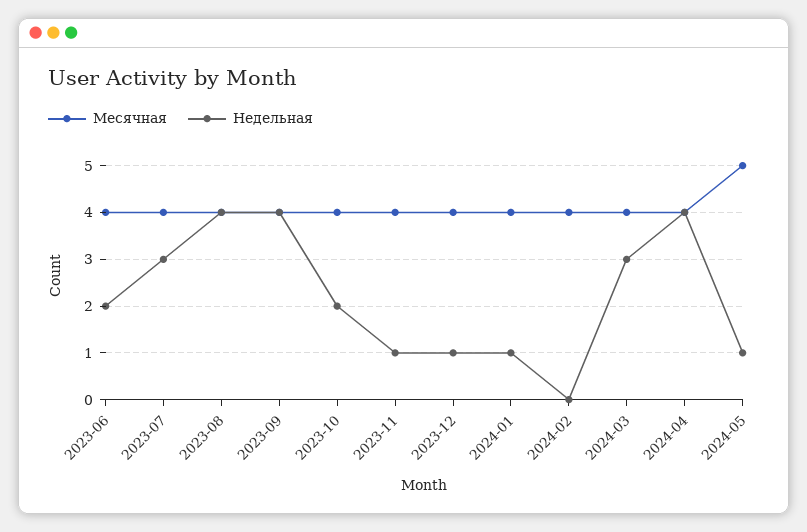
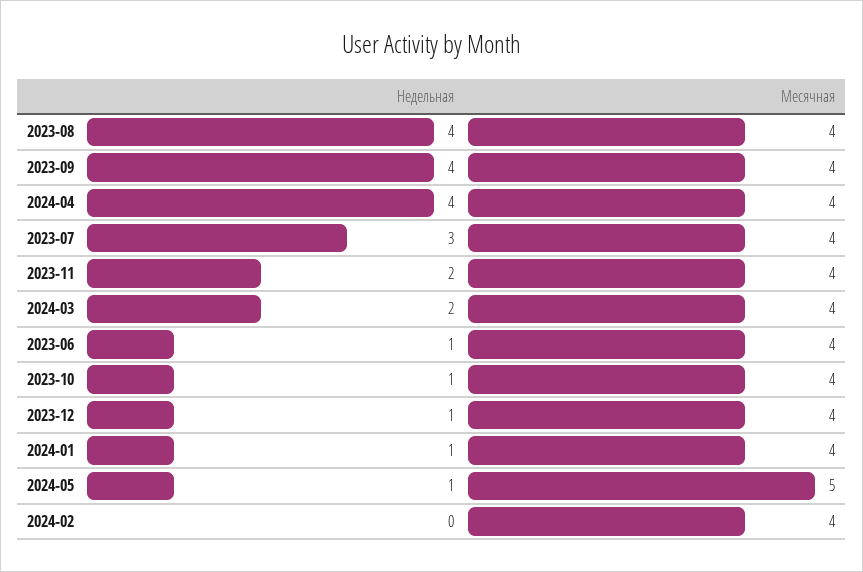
Недельная, 2023-06: 2 -> 1
Недельная, 2023-10: 2 -> 1
Недельная, 2023-11: 1 -> 2
Недельная, 2024-03: 3 -> 2

